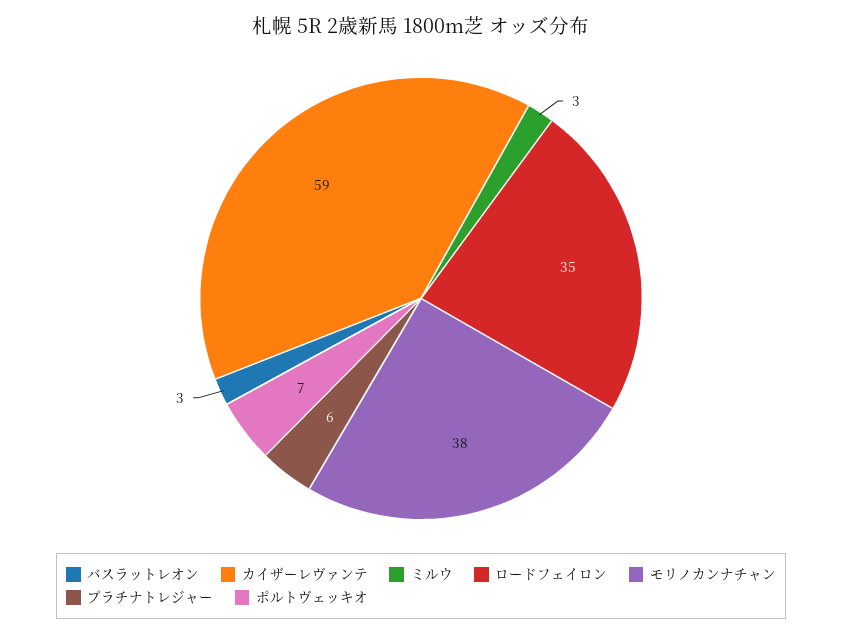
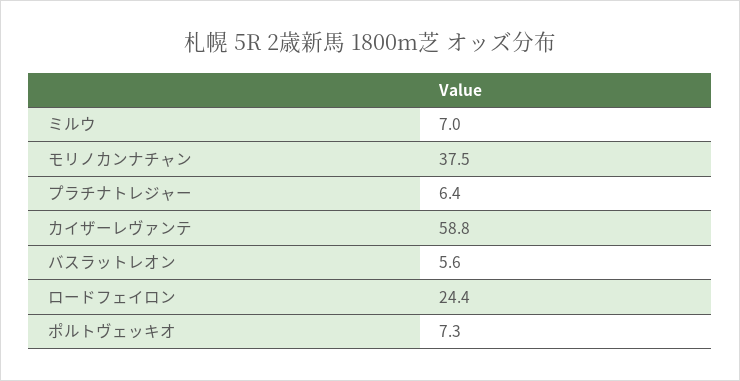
バスラットレオン: 3 -> 5.6
ミルウ: 3 -> 7
ロードフェイロン: 35 -> 24.4

